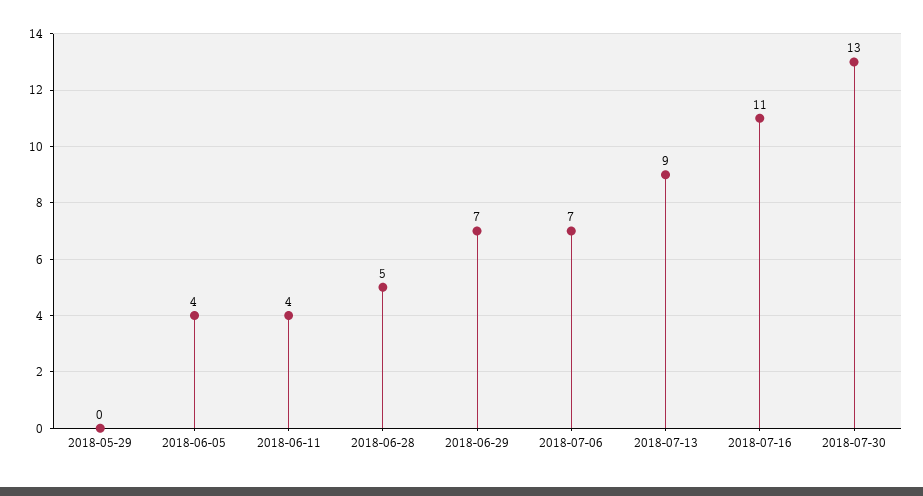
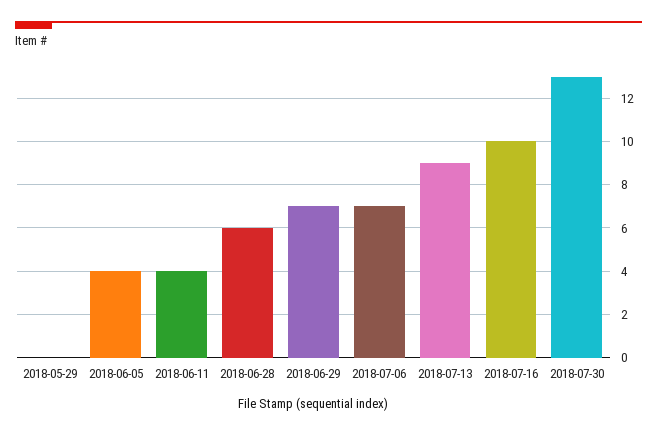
2018-06-28: 5 -> 6
2018-07-16: 11 -> 10

